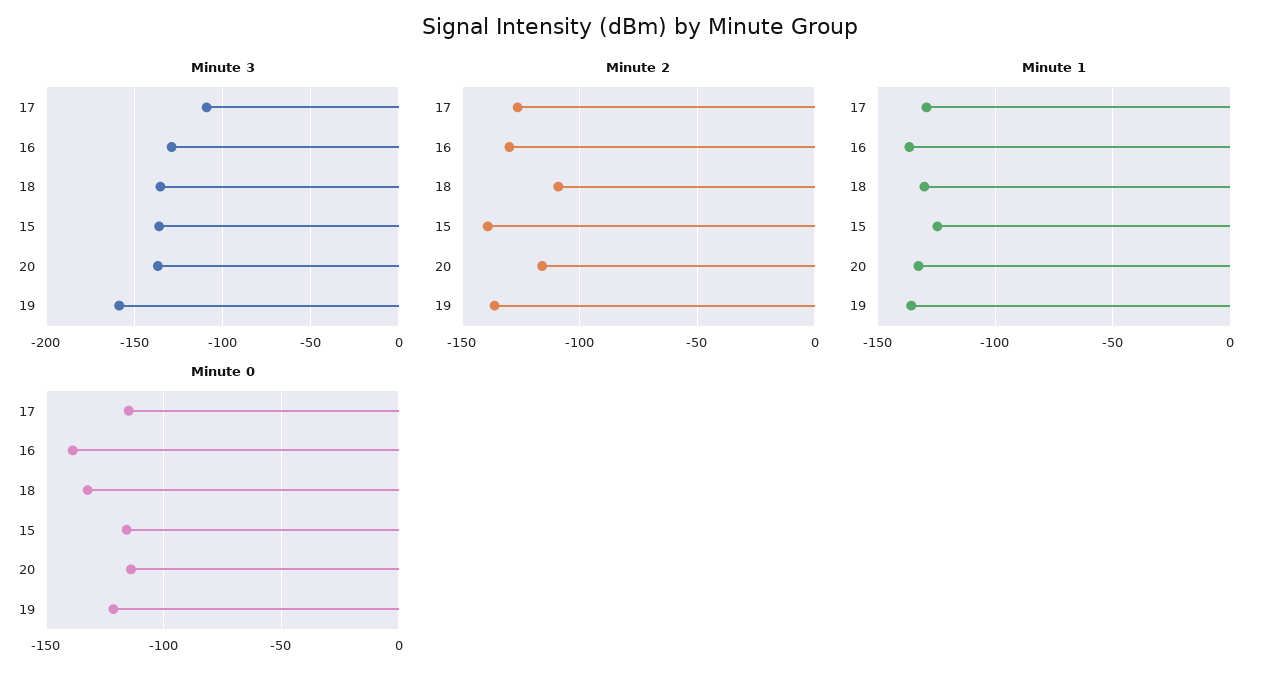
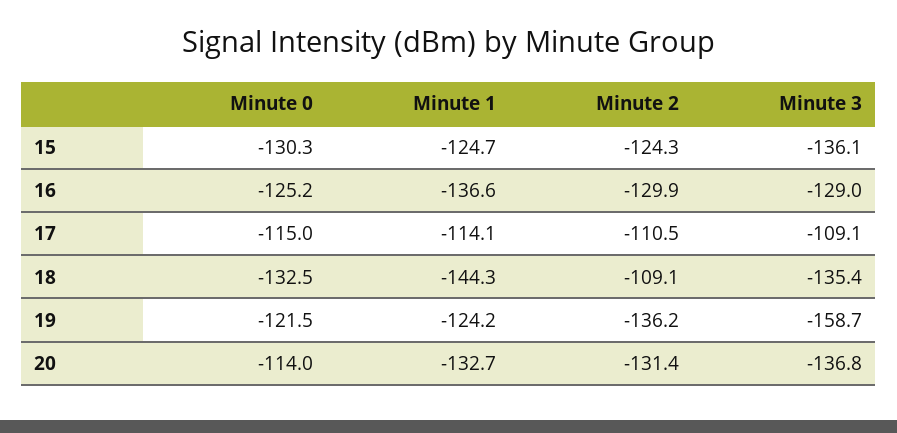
Minute 2, 17: -125 -> -110.5
Minute 2, 15: -140 -> -124.3
Minute 2, 20: -115 -> -131.4
Minute 1, 17: -130 -> -114.1
Minute 1, 18: -130 -> -144.3
Minute 1, 19: -135 -> -124.2
Minute 0, 16: -140 -> -125.2
Minute 0, 15: -115 -> -130.3

